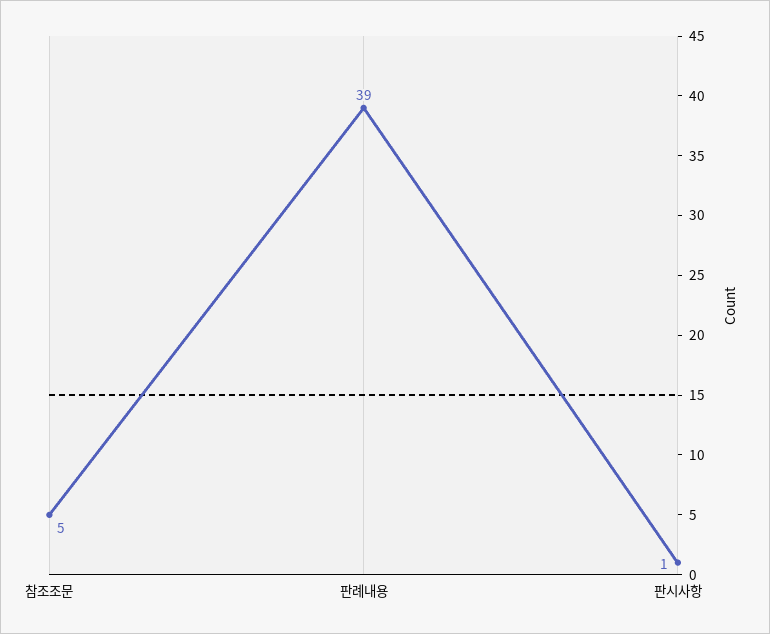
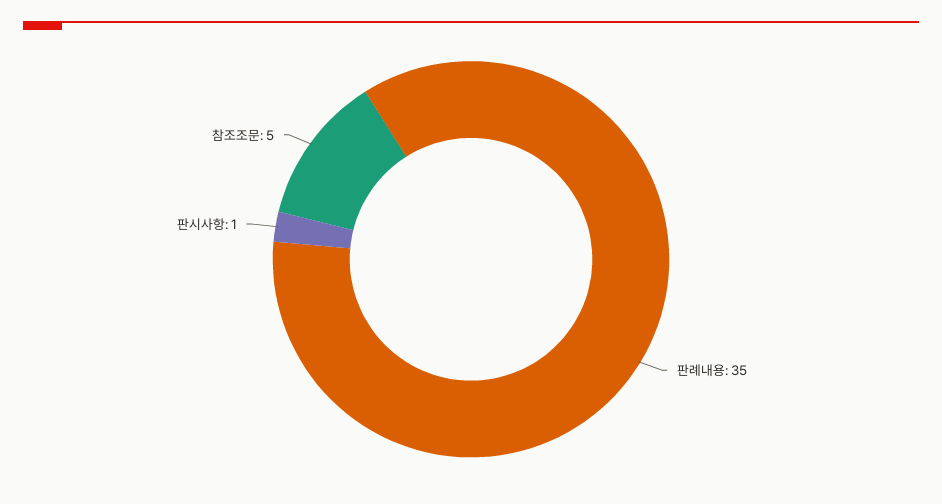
판례내용: 39 -> 35

